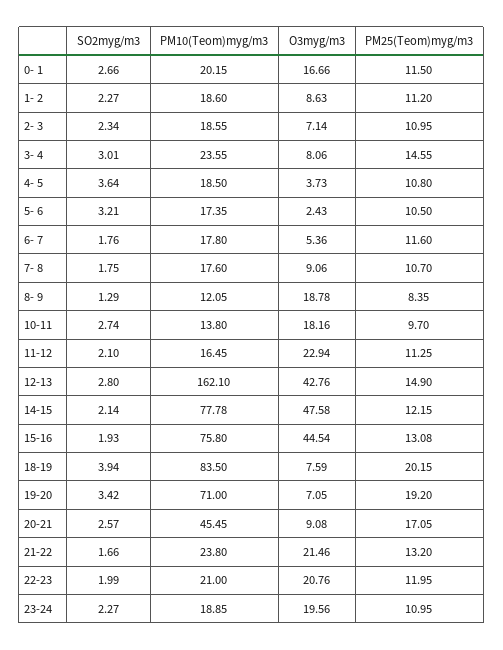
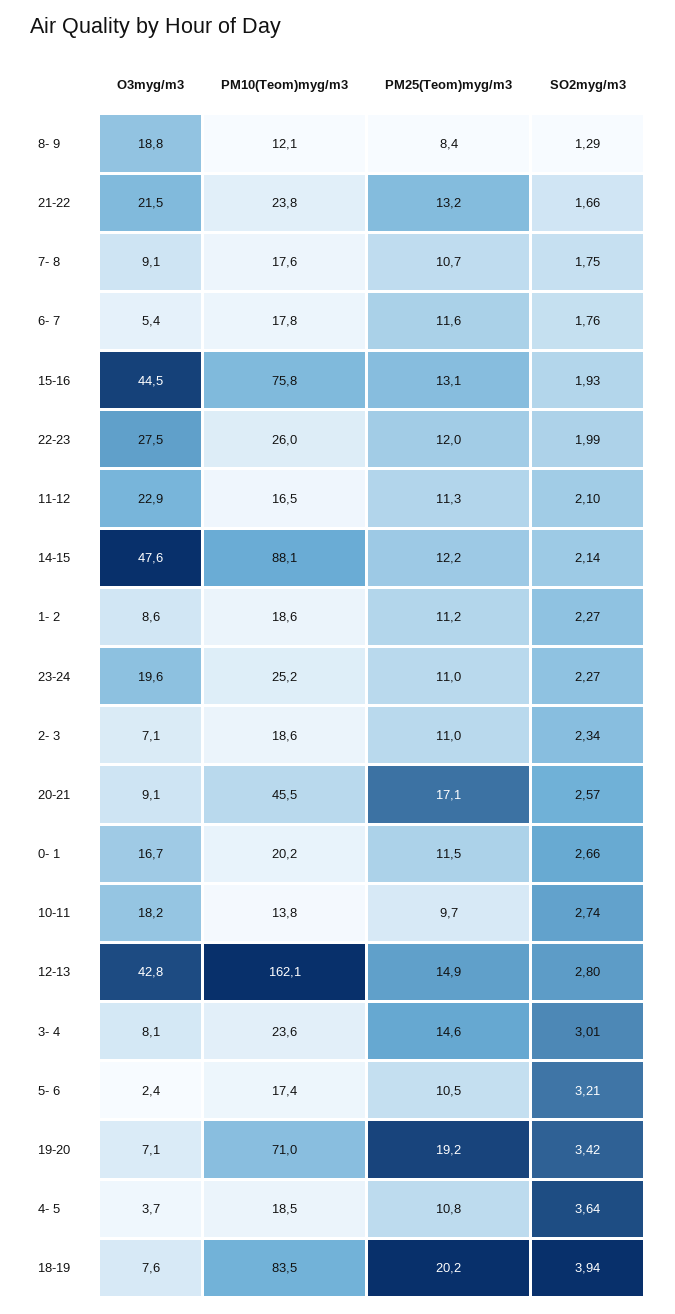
PM10(Teom)myg/m3, 14-15: 77.78 -> 88.1
PM10(Teom)myg/m3, 22-23: 21 -> 26
O3myg/m3, 22-23: 20.76 -> 27.5
PM10(Teom)myg/m3, 23-24: 18.85 -> 25.2

